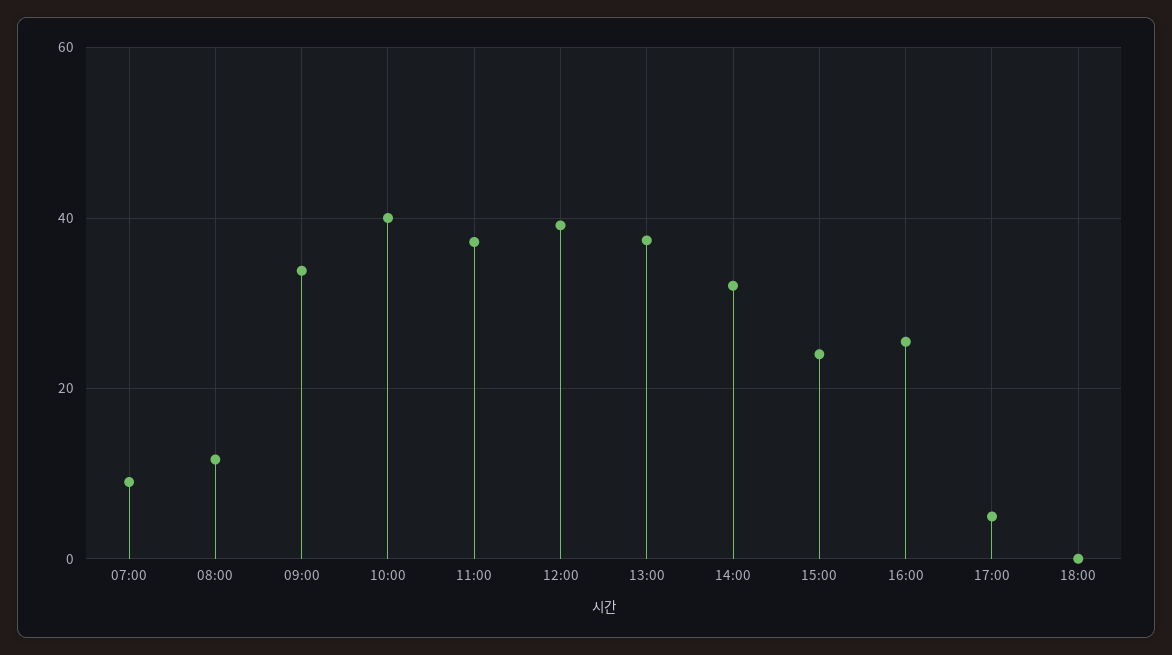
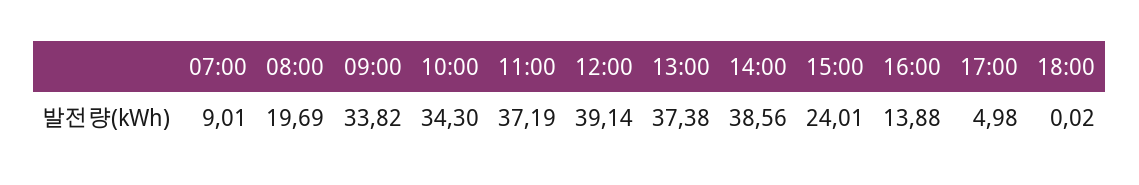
08:00: 12 -> 19.69
10:00: 40 -> 34.3
14:00: 32 -> 38.56
16:00: 26 -> 13.88

